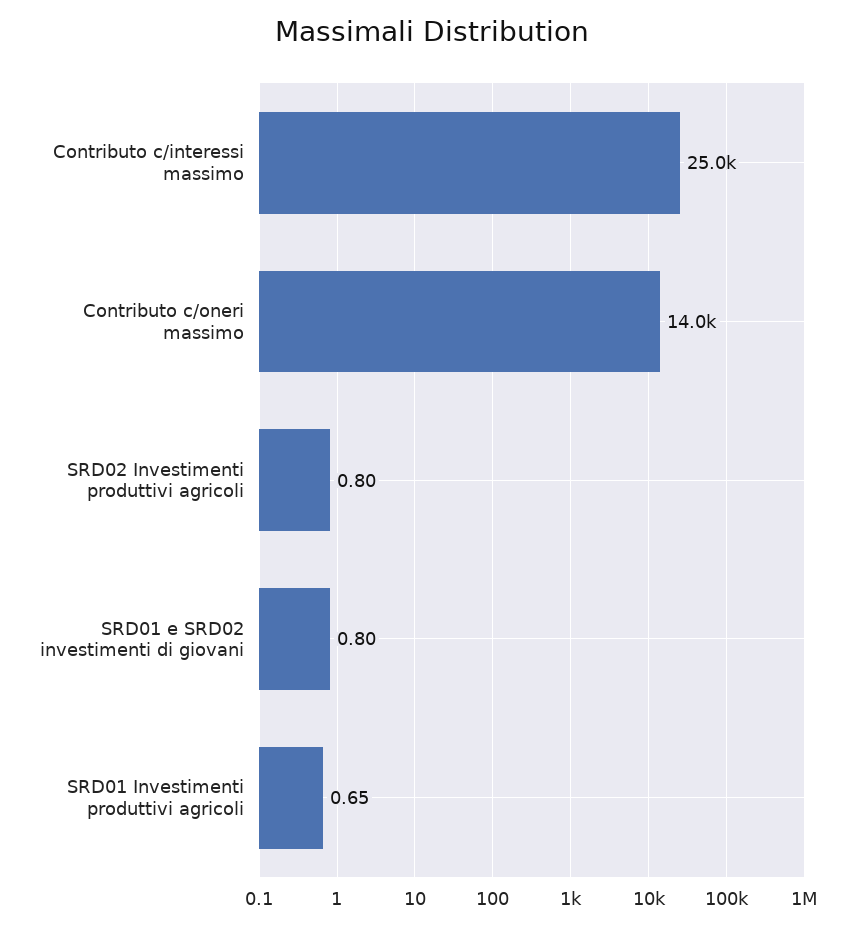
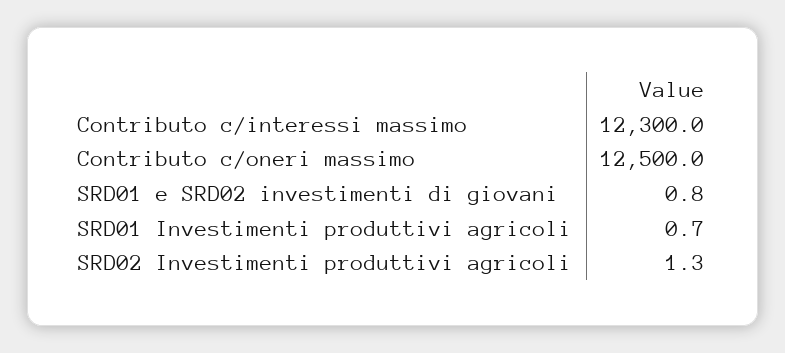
Contributo c/interessi massimo: 25000 -> 12300
Contributo c/oneri massimo: 14000 -> 12500
SRD02 Investimenti produttivi agricoli: 0.8 -> 1.3

